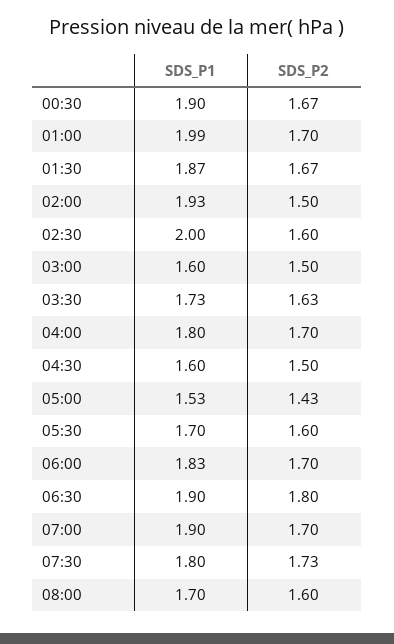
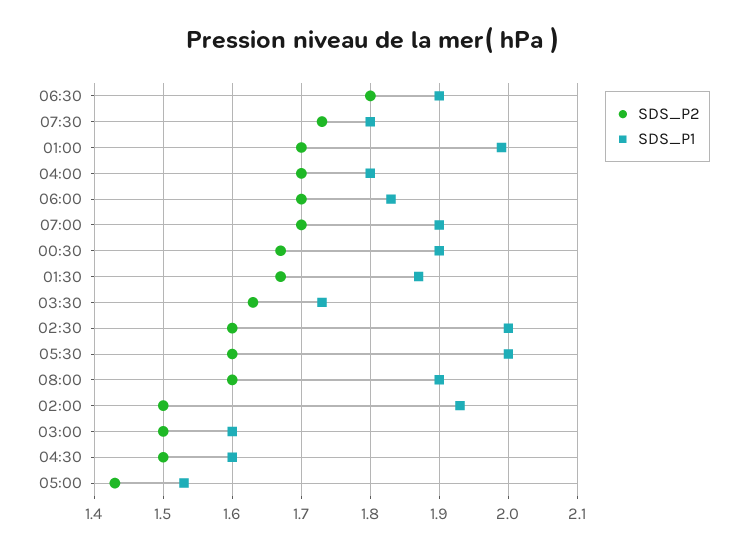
SDS_P1, 05:30: 1.7 -> 2
SDS_P1, 08:00: 1.7 -> 1.9

